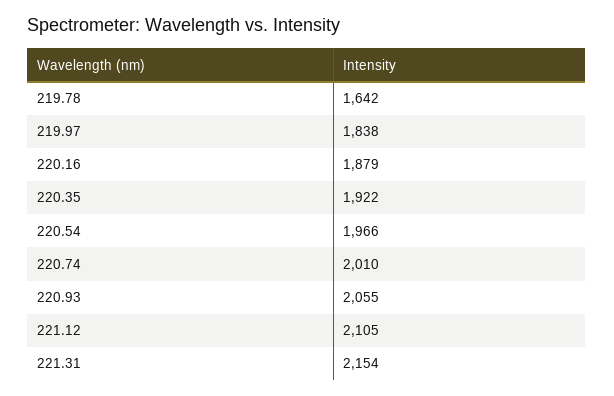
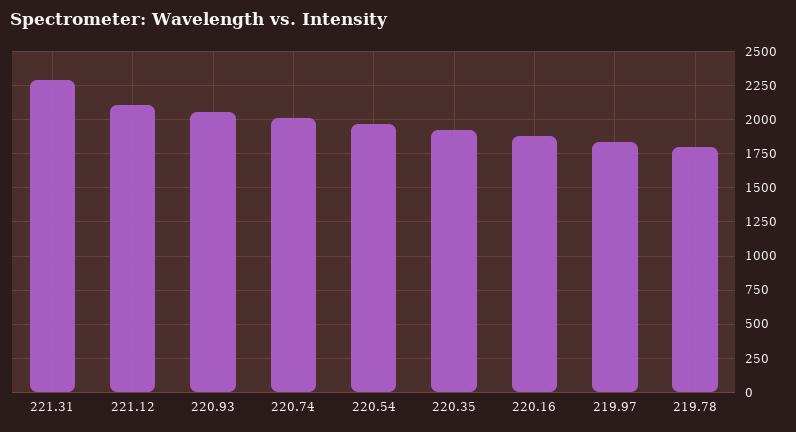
219.78: 1642 -> 1800
221.31: 2154 -> 2300

